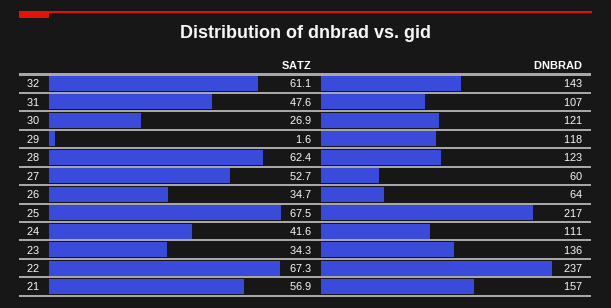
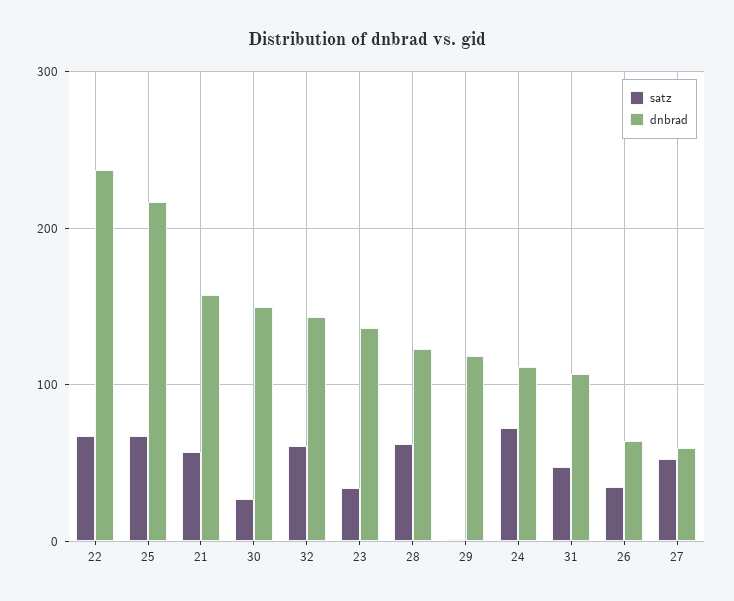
DNBRAD, 30: 121 -> 150
SATZ, 24: 41.6 -> 70

